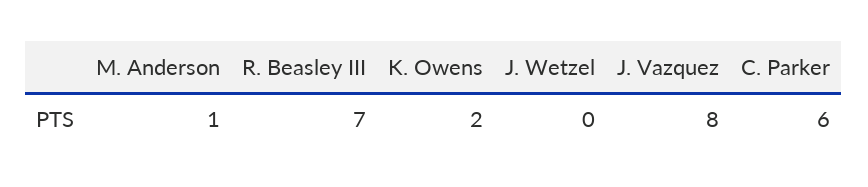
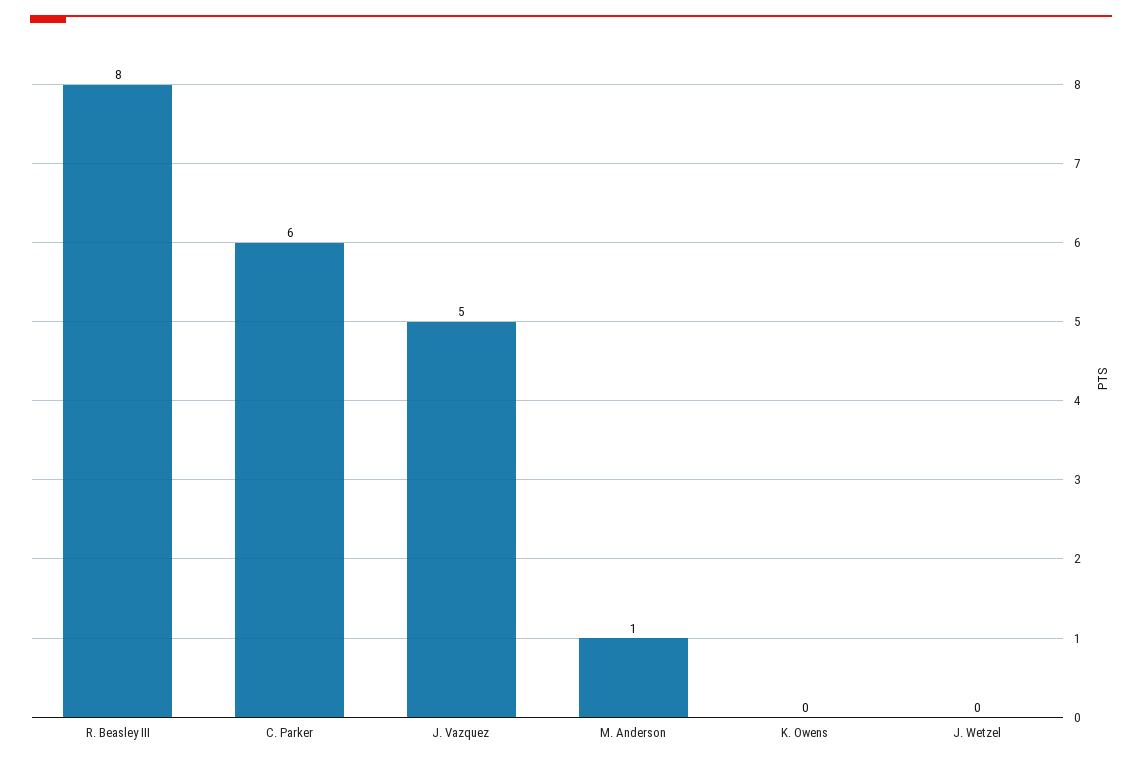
R. Beasley III: 7 -> 8
K. Owens: 2 -> 0
J. Vazquez: 8 -> 5

